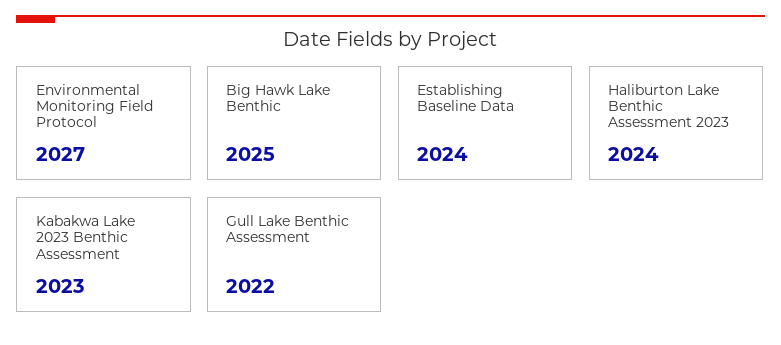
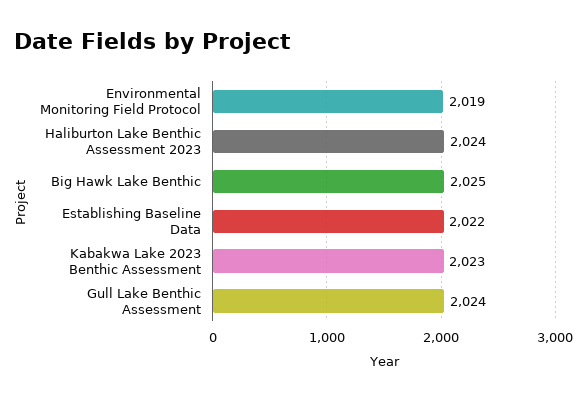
Environmental Monitoring Field Protocol: 2027 -> 2019
Establishing Baseline Data: 2024 -> 2022
Gull Lake Benthic Assessment: 2022 -> 2024

